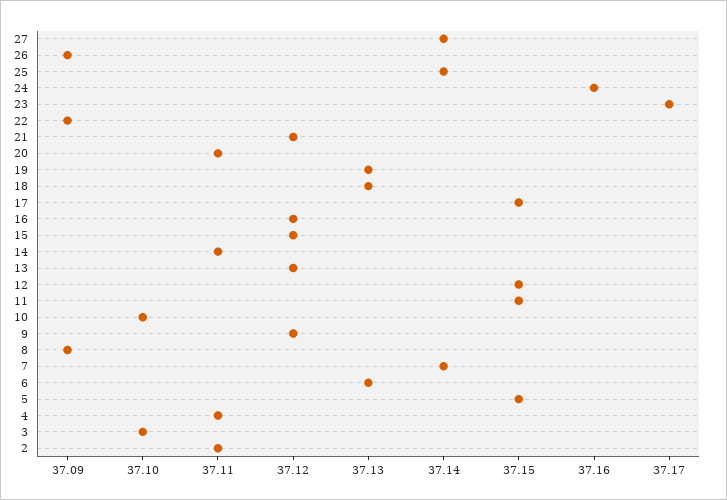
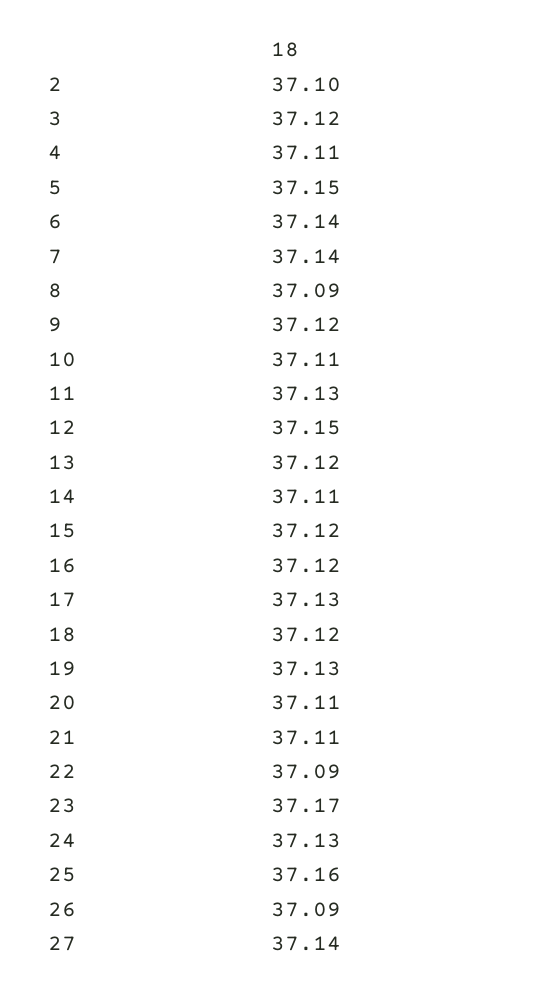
25: 37.14 -> 37.16
24: 37.16 -> 37.13
21: 37.12 -> 37.11
18: 37.13 -> 37.12
17: 37.15 -> 37.13
11: 37.15 -> 37.13
10: 37.1 -> 37.11
6: 37.13 -> 37.14
3: 37.1 -> 37.12
2: 37.11 -> 37.1

